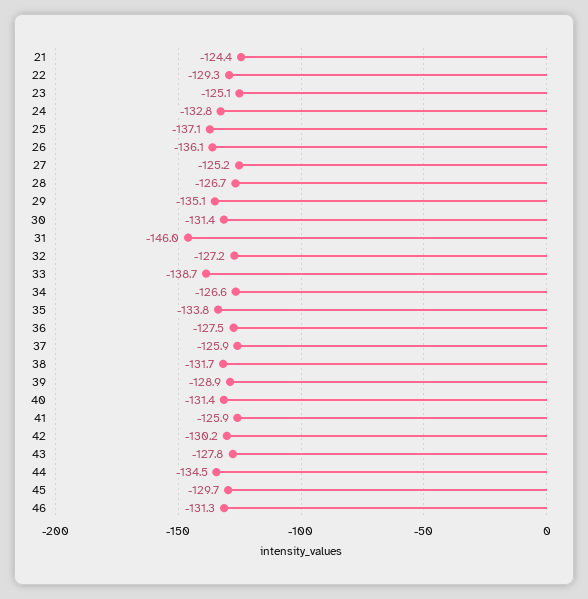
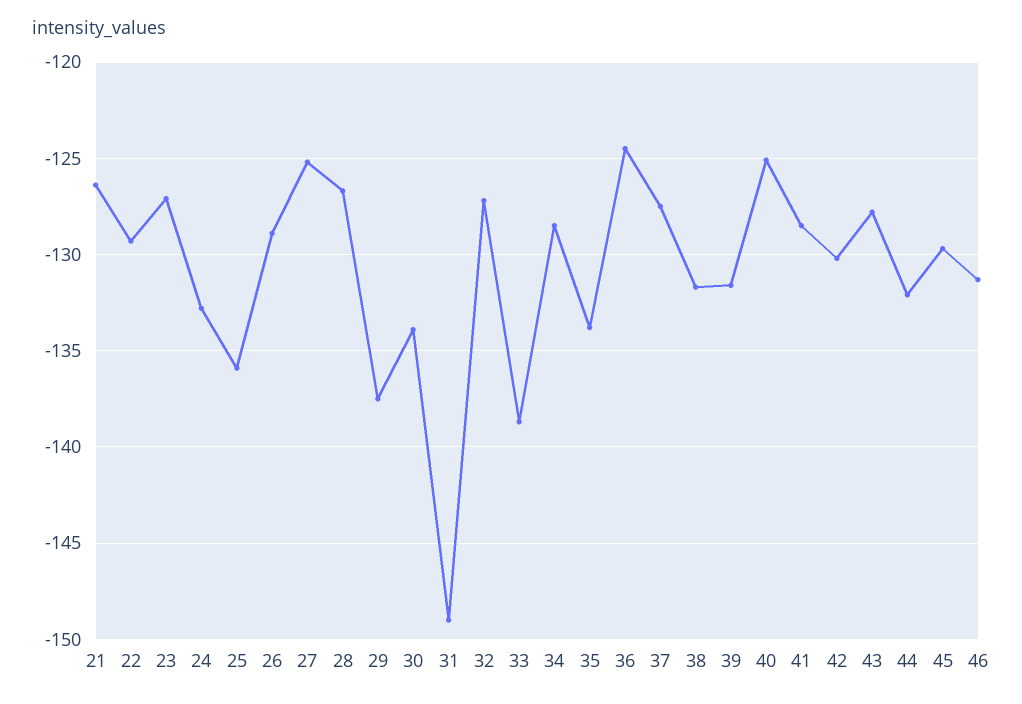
21: -124.4 -> -126.5
23: -125.1 -> -127
25: -137.1 -> -136
26: -136.1 -> -129
29: -135.1 -> -137.5
30: -131.4 -> -134
31: -146 -> -149
34: -126.6 -> -128.5
36: -127.5 -> -124.5
37: -125.9 -> -127.5
39: -128.9 -> -131.5
40: -131.4 -> -125
41: -125.9 -> -128.5
44: -134.5 -> -132

